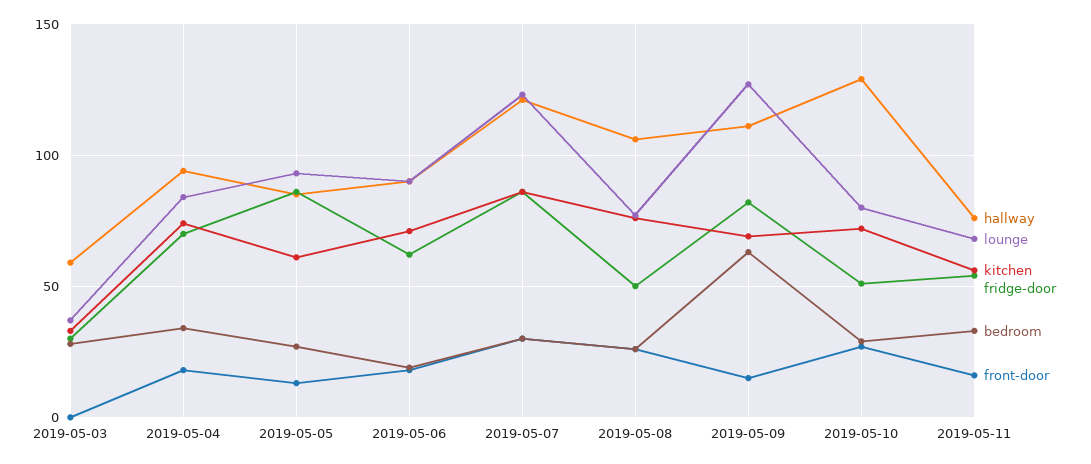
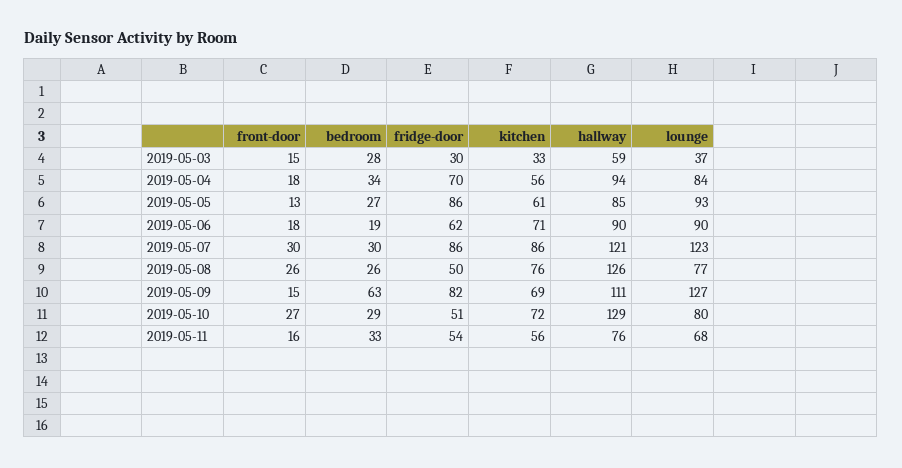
front-door, 2019-05-03: 0 -> 15
kitchen, 2019-05-04: 75 -> 56
hallway, 2019-05-08: 105 -> 126

